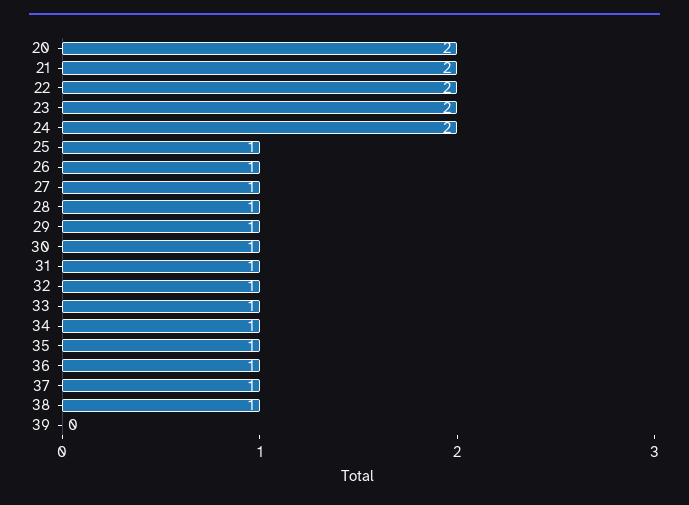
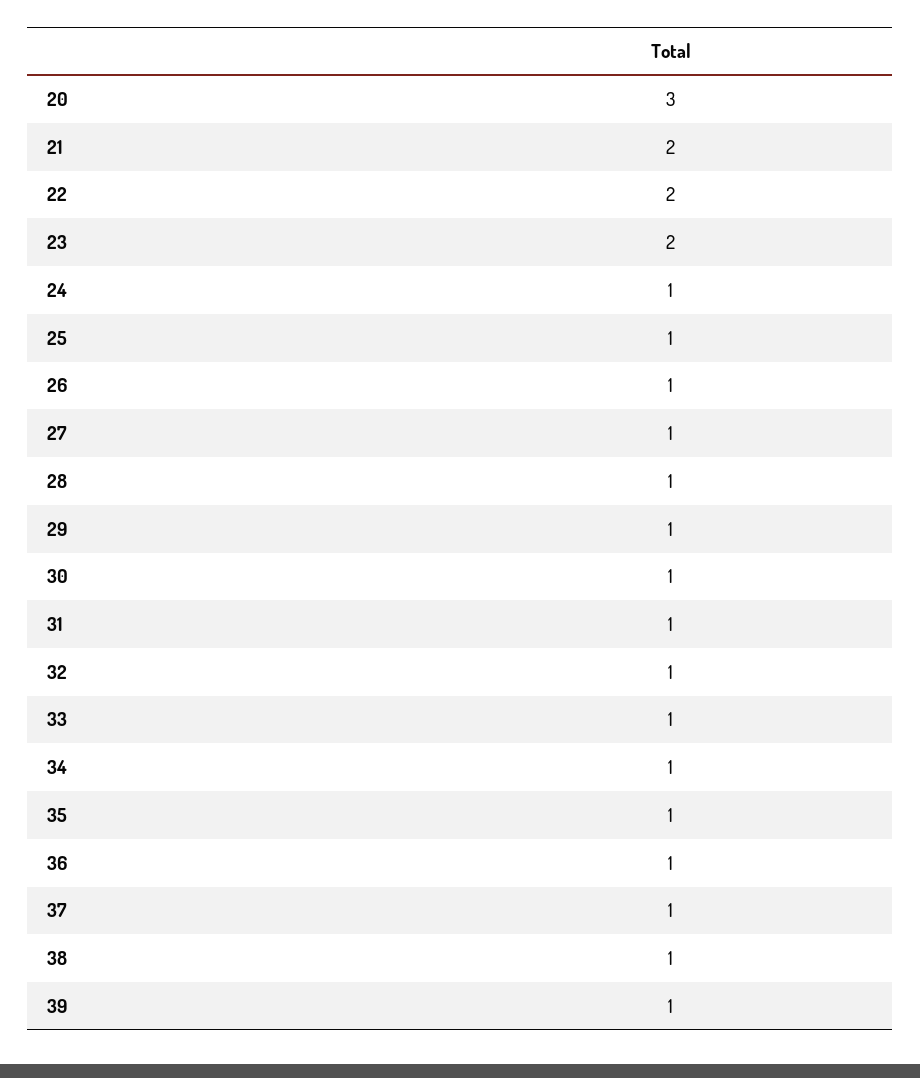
20: 2 -> 3
24: 2 -> 1
39: 0 -> 1

